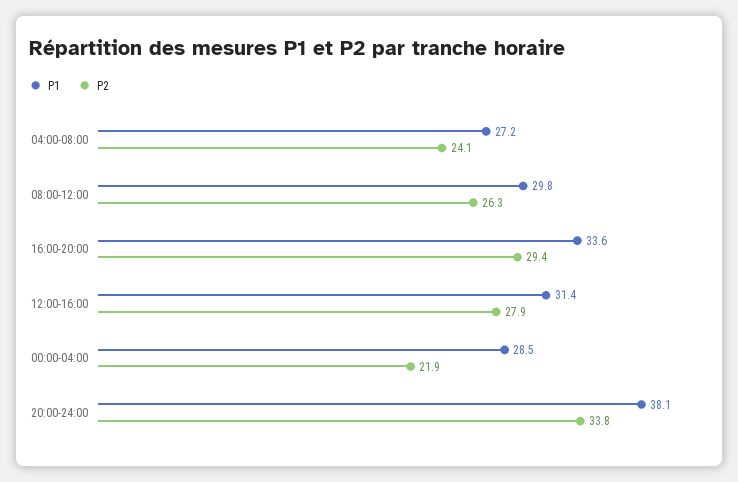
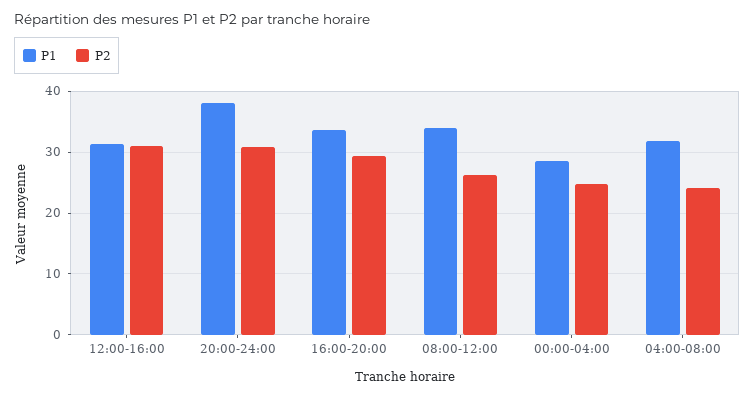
P1, 04:00-08:00: 27.2 -> 32
P1, 08:00-12:00: 29.8 -> 34
P2, 12:00-16:00: 27.9 -> 31
P2, 00:00-04:00: 21.9 -> 25
P2, 20:00-24:00: 33.8 -> 31

